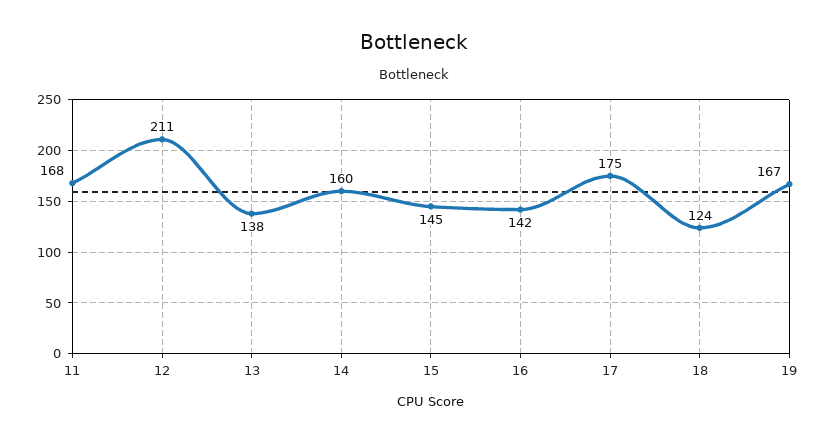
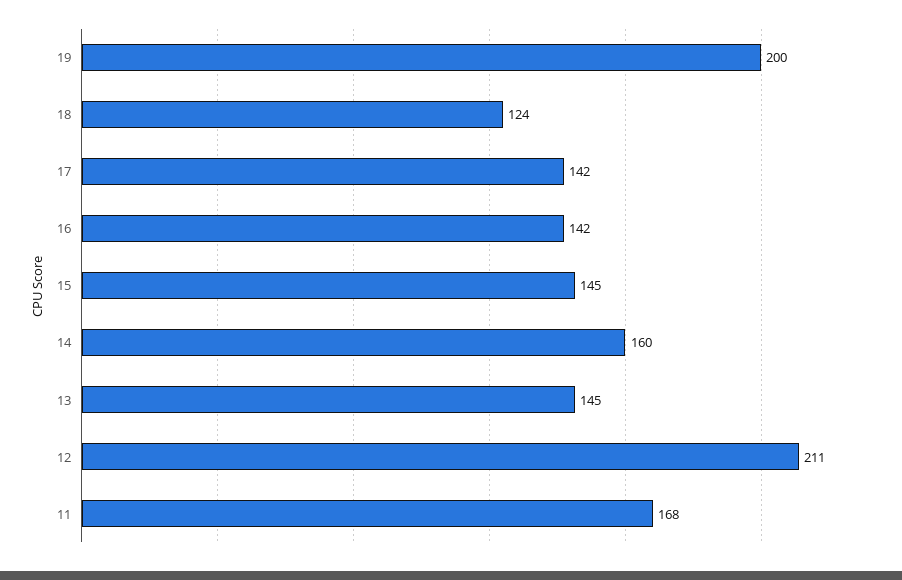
13: 138 -> 145
17: 175 -> 142
19: 167 -> 200

